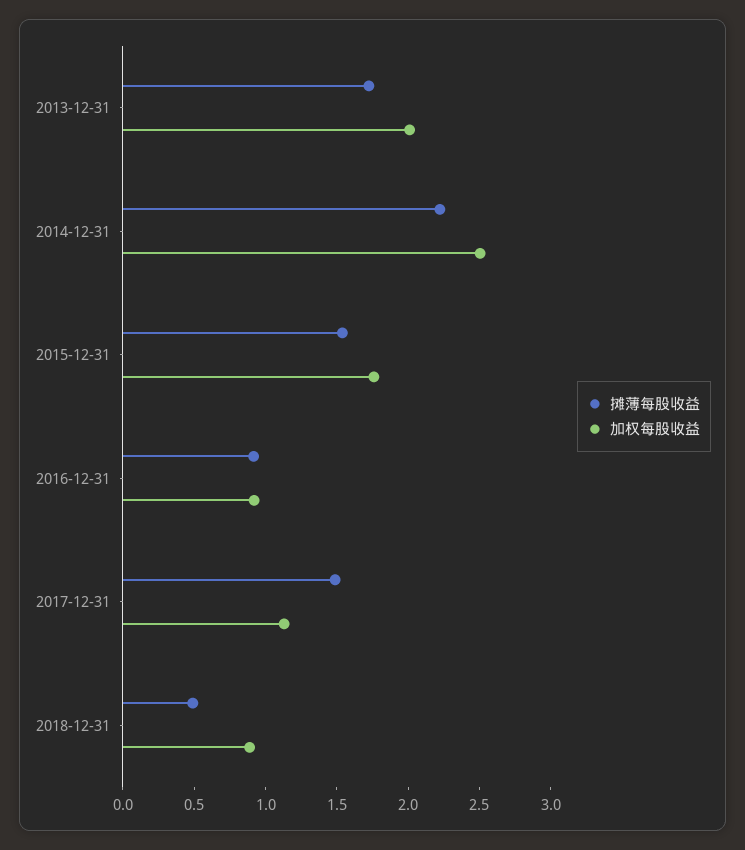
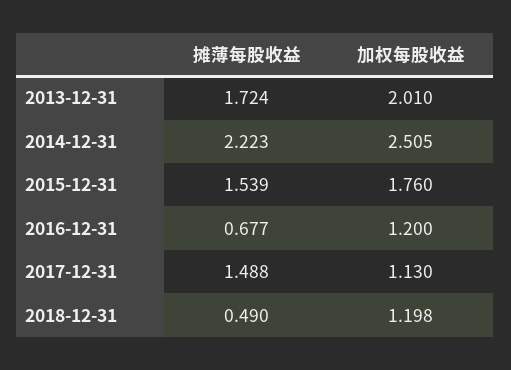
摊薄每股收益, 2016-12-31: 0.9 -> 0.677
加权每股收益, 2016-12-31: 0.9 -> 1.2
加权每股收益, 2018-12-31: 0.9 -> 1.198

